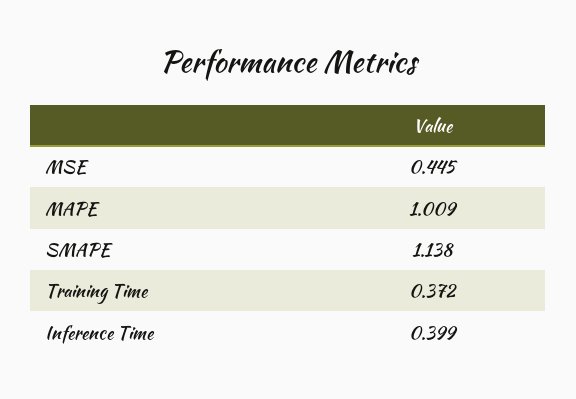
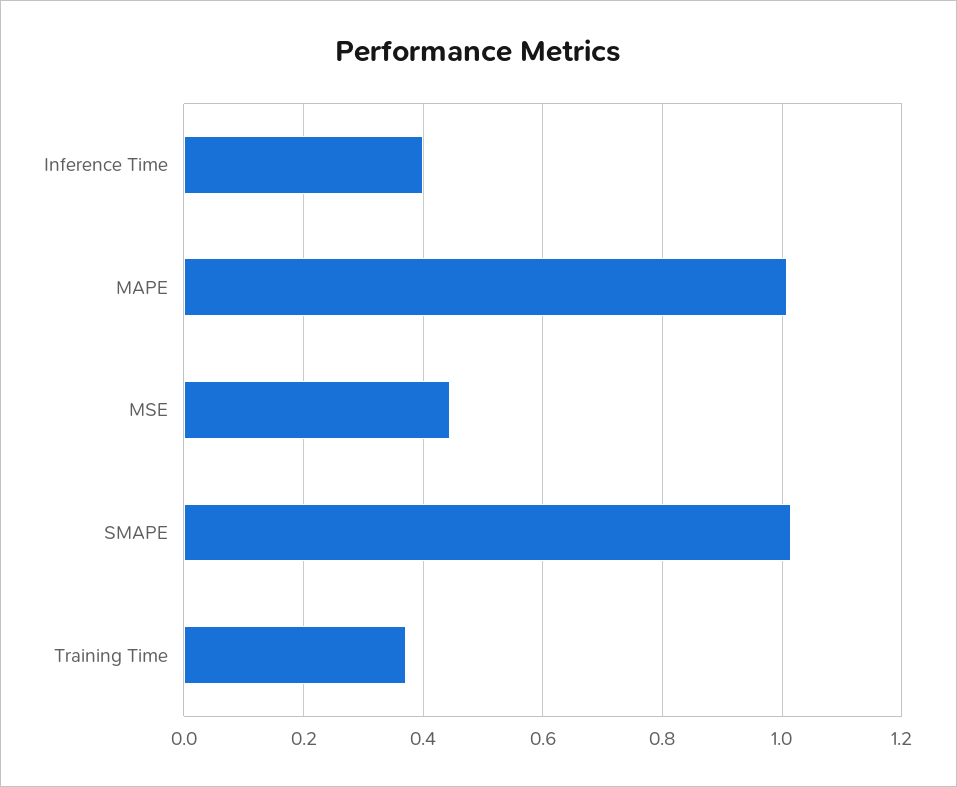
SMAPE: 1.138 -> 1.02

